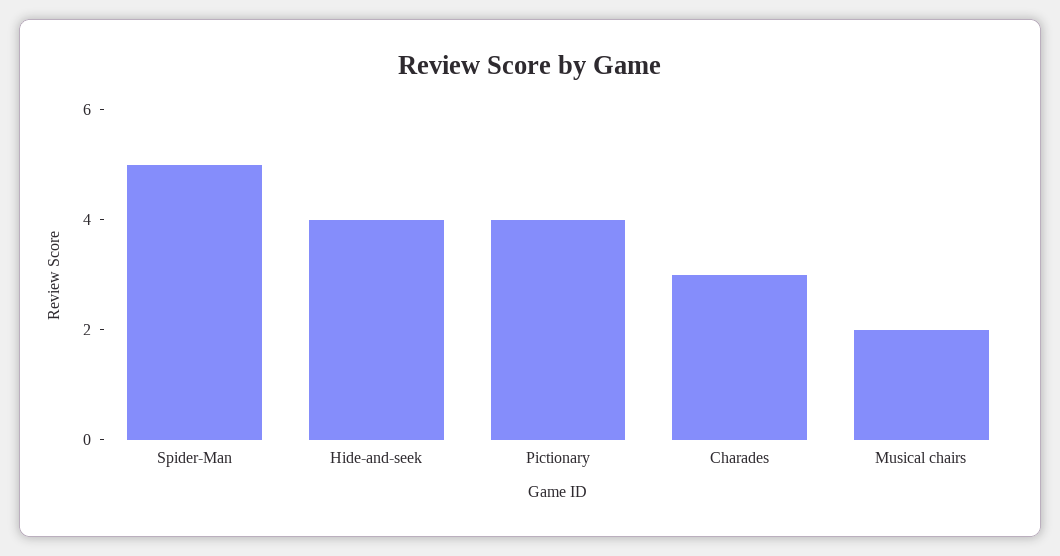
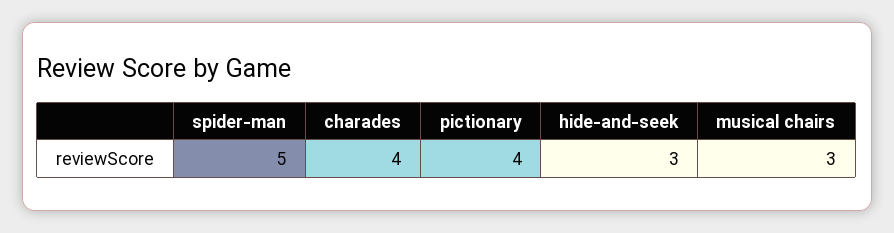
Hide-and-seek: 4 -> 3
Charades: 3 -> 4
Musical chairs: 2 -> 3

